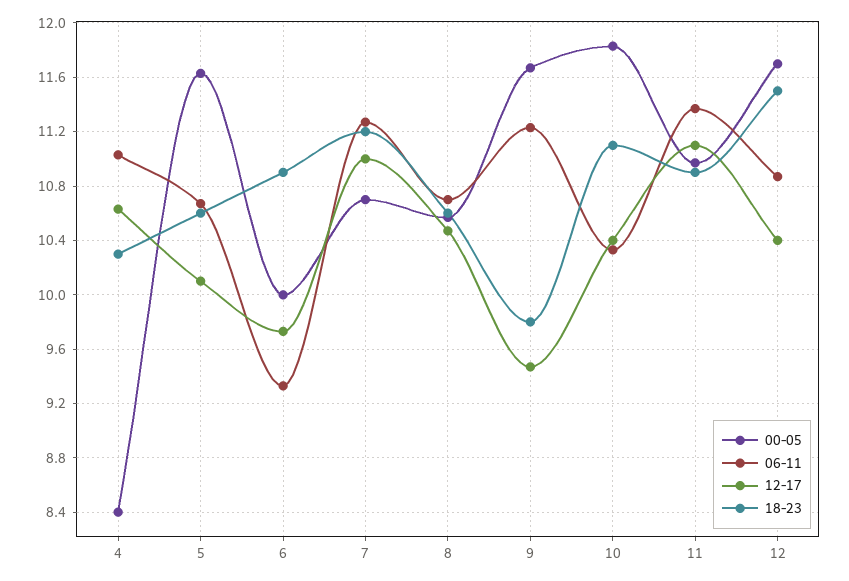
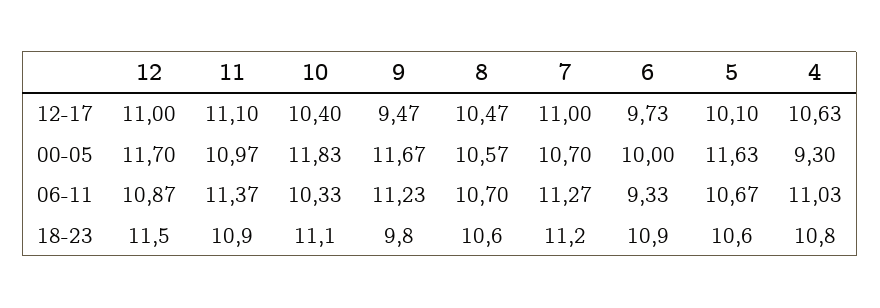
00-05, 4: 8.4 -> 9.3
18-23, 4: 10.3 -> 10.8
12-17, 12: 10.4 -> 11

